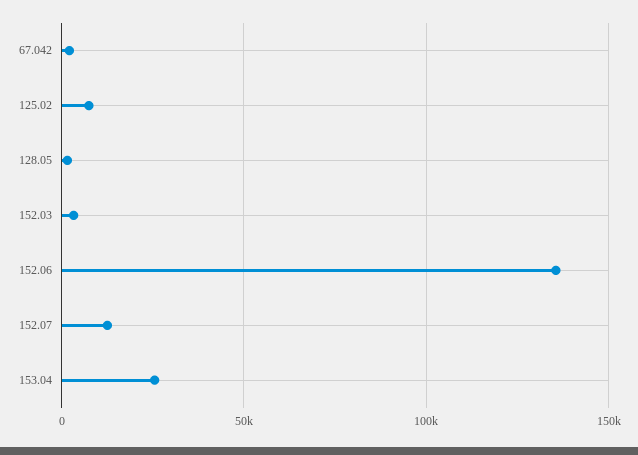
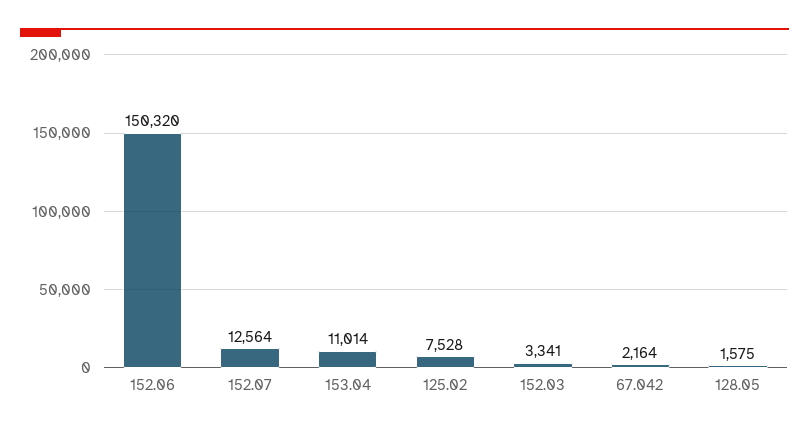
152.06: 135000 -> 150320
153.04: 25000 -> 11014

